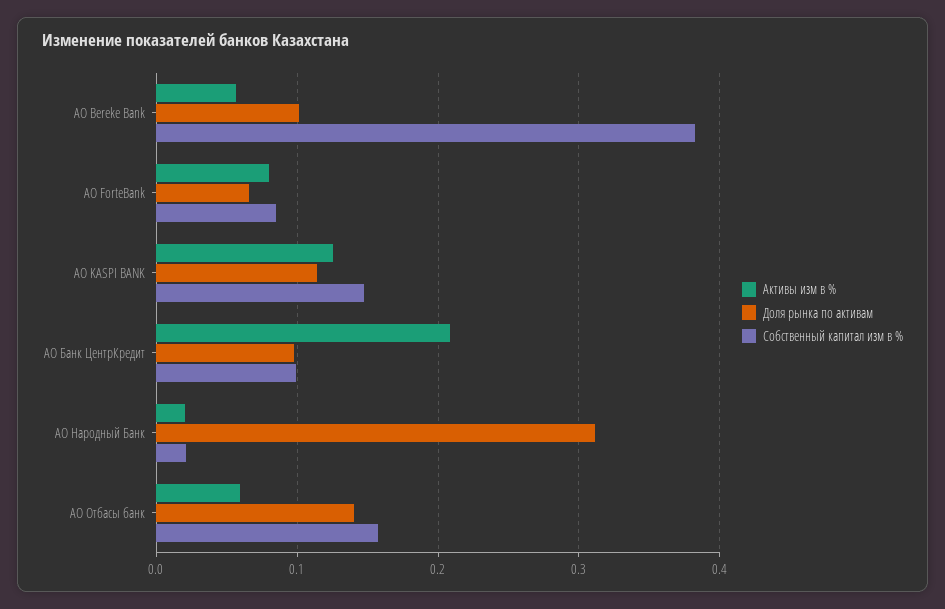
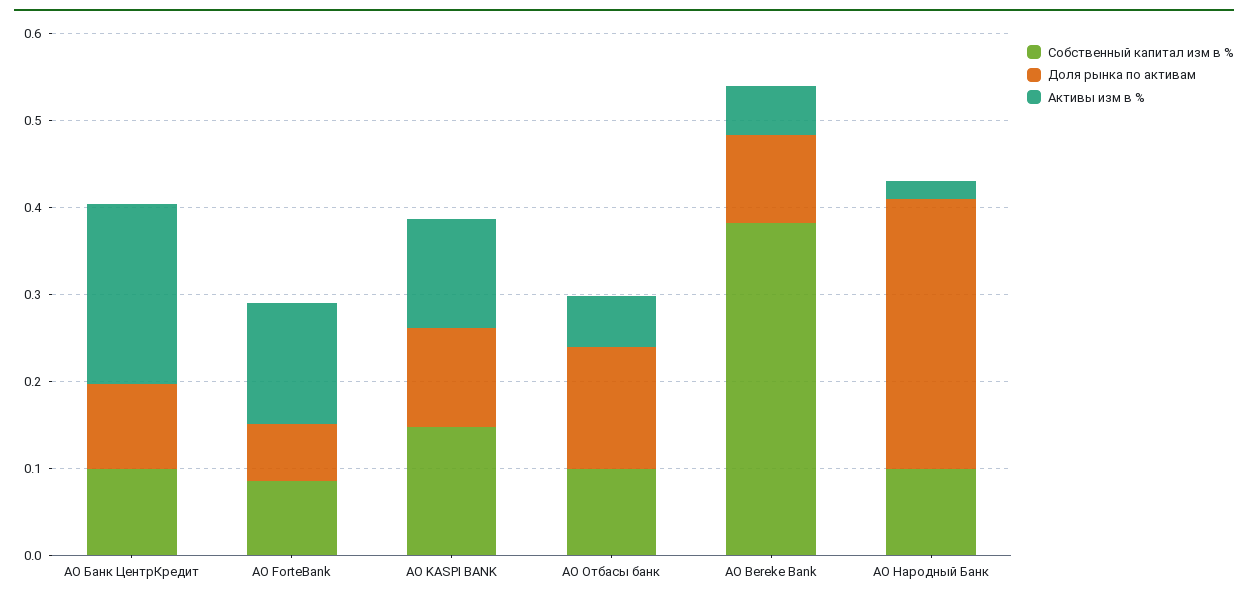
Активы изм в %, АО ForteBank: 0.08 -> 0.14
Собственный капитал изм в %, АО Народный Банк: 0.02 -> 0.1
Собственный капитал изм в %, АО Отбасы банк: 0.16 -> 0.1

